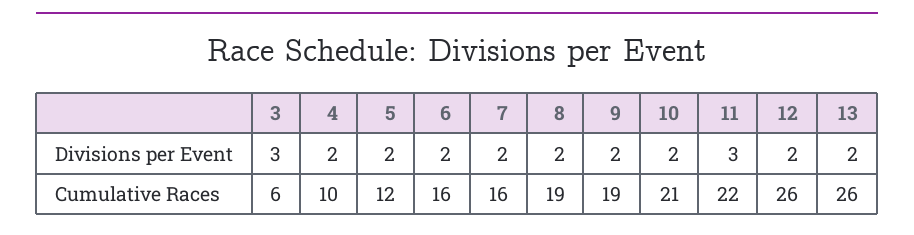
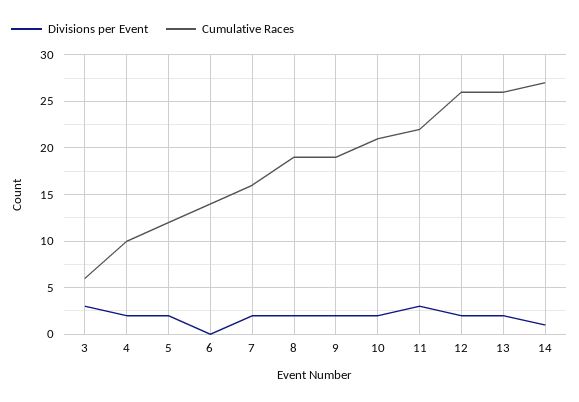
Divisions per Event, 6: 2 -> 0
Cumulative Races, 6: 16 -> 14
Divisions per Event, 14: none -> 1
Cumulative Races, 14: none -> 27

